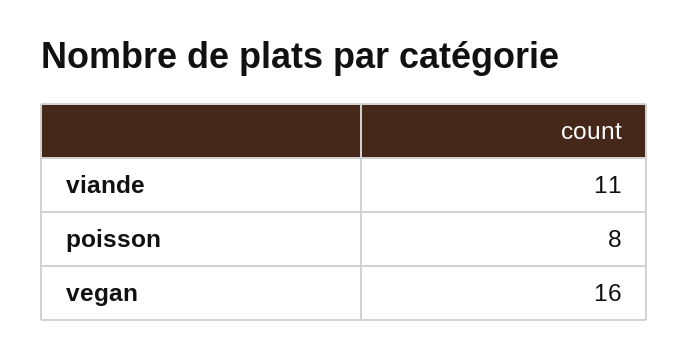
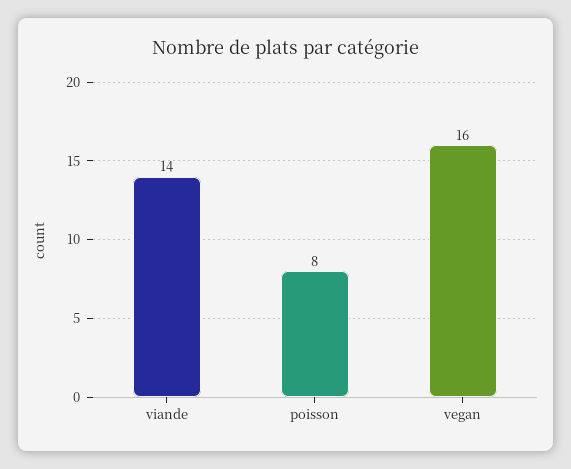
viande: 11 -> 14

